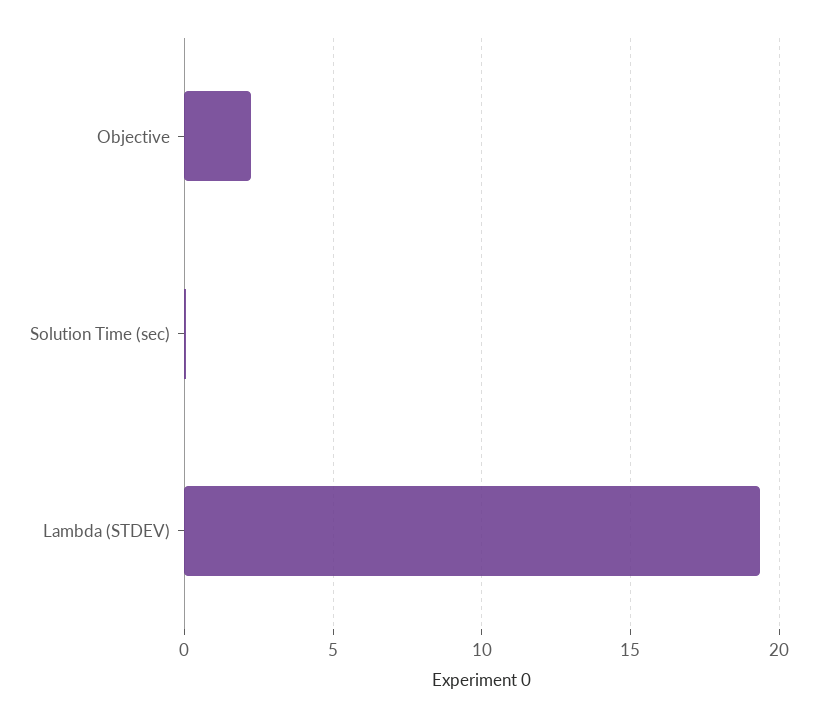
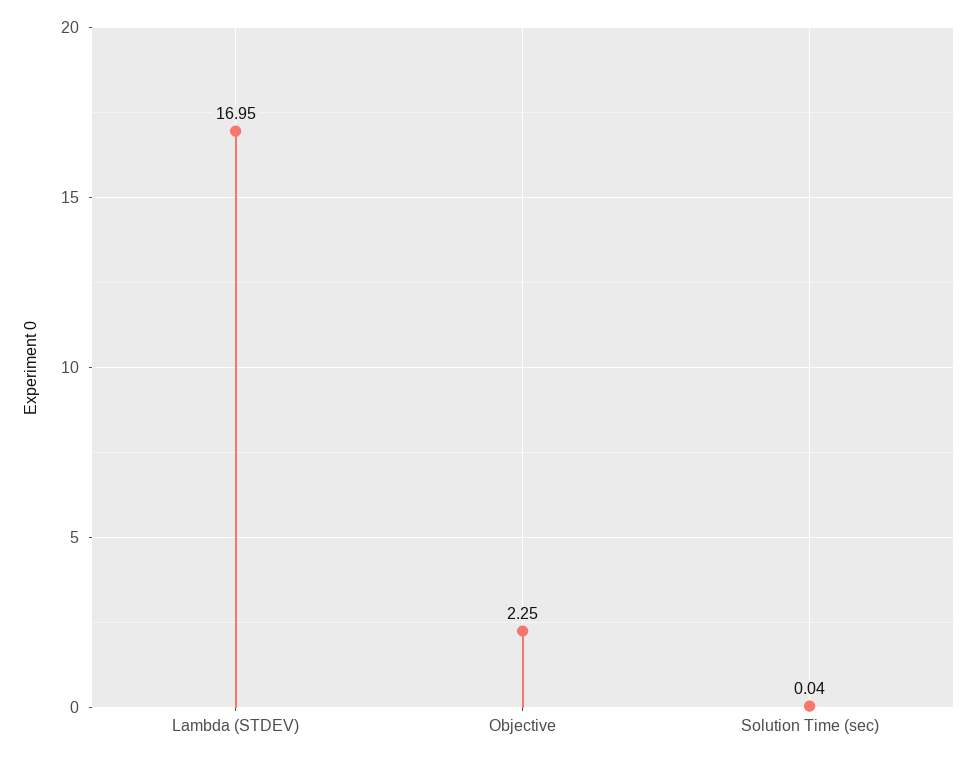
Lambda (STDEV): 19.5 -> 16.95

